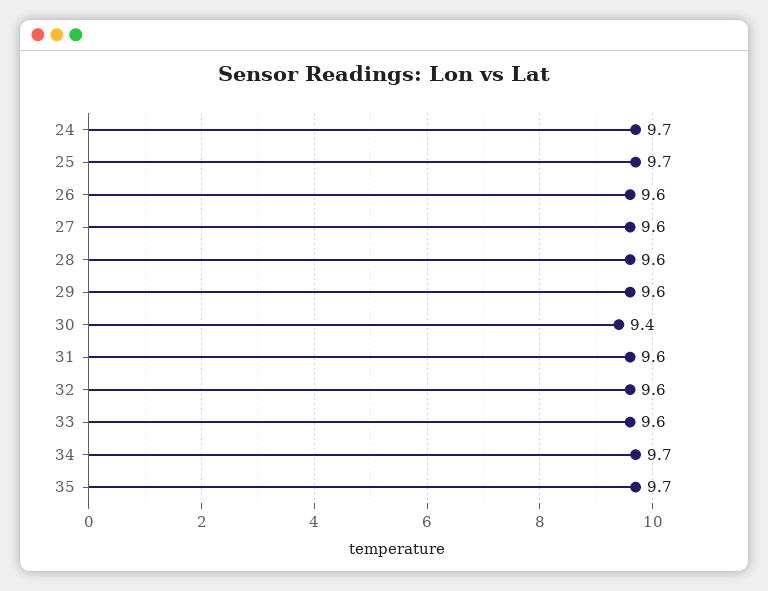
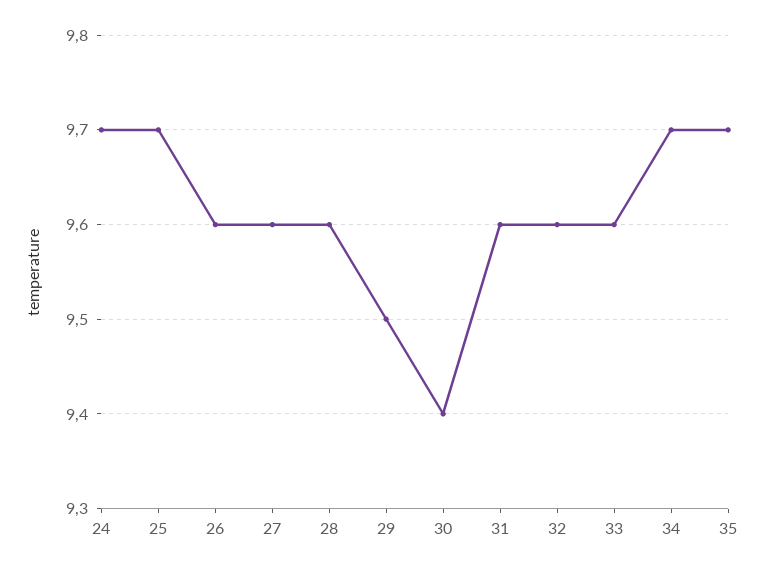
29: 9.6 -> 9.5

